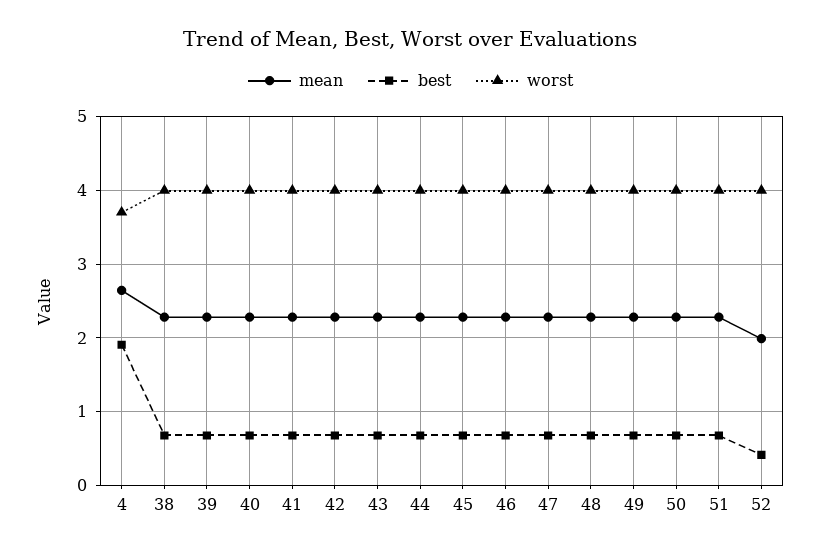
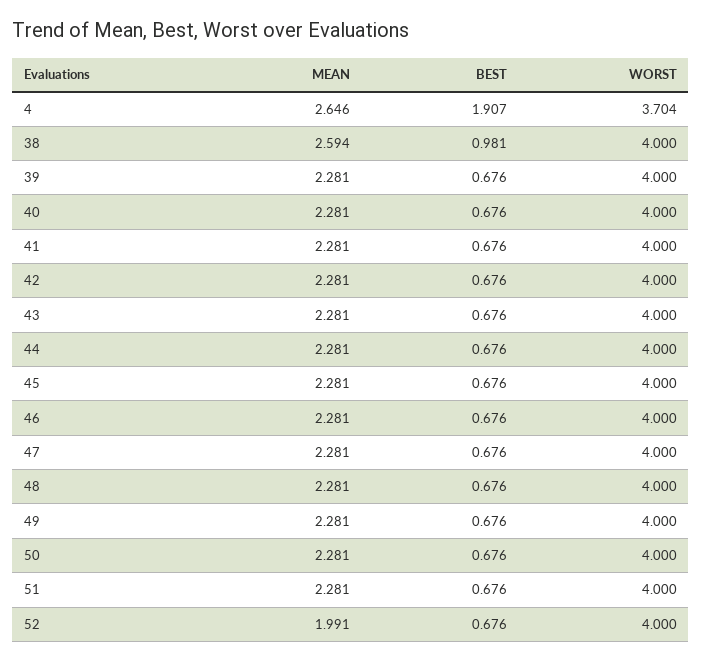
mean, 38: 2.3 -> 2.594
best, 38: 0.7 -> 0.981
best, 52: 0.4 -> 0.676

